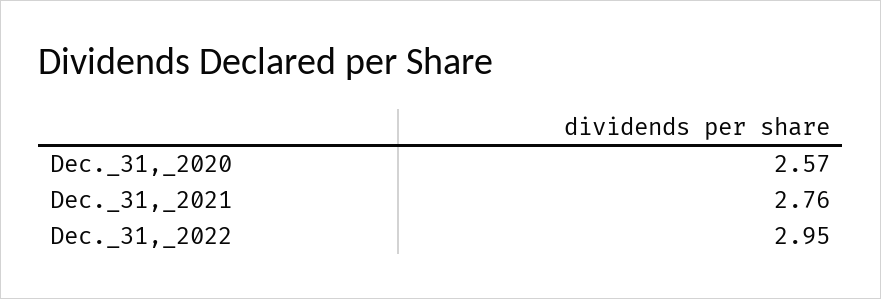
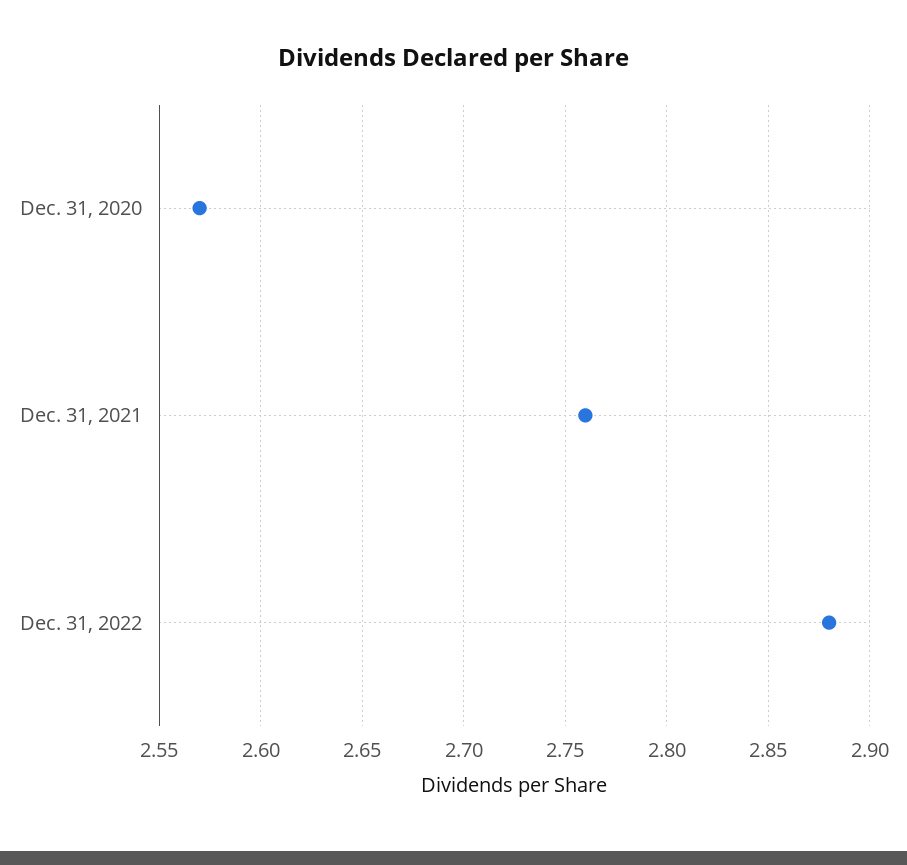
Dec._31,_2022: 2.95 -> 2.88

